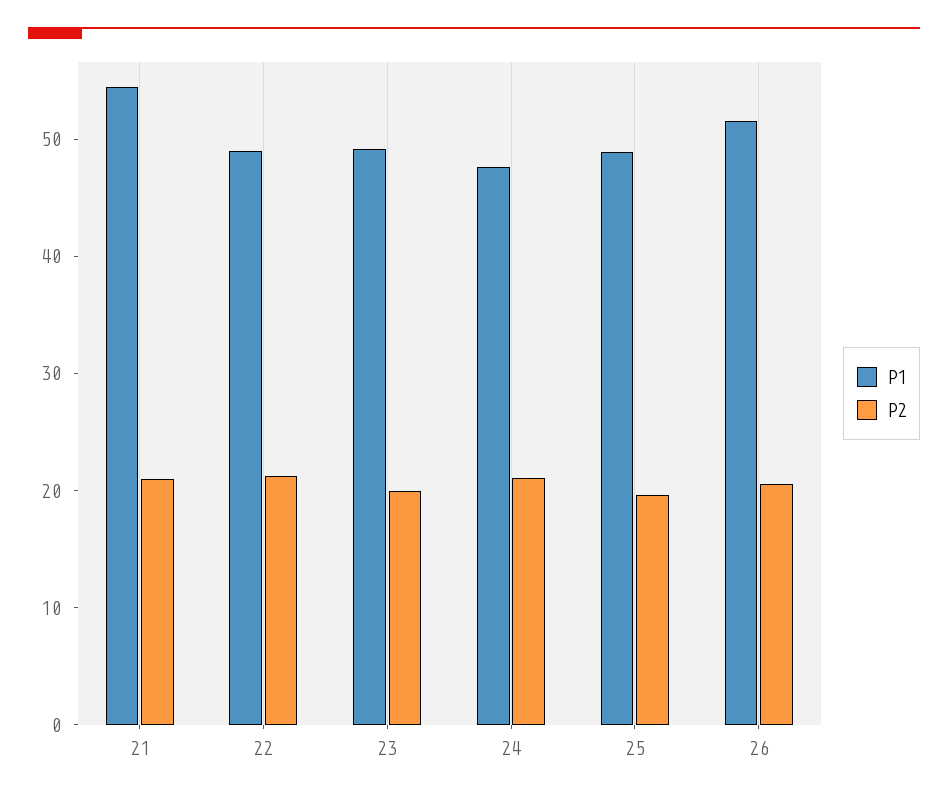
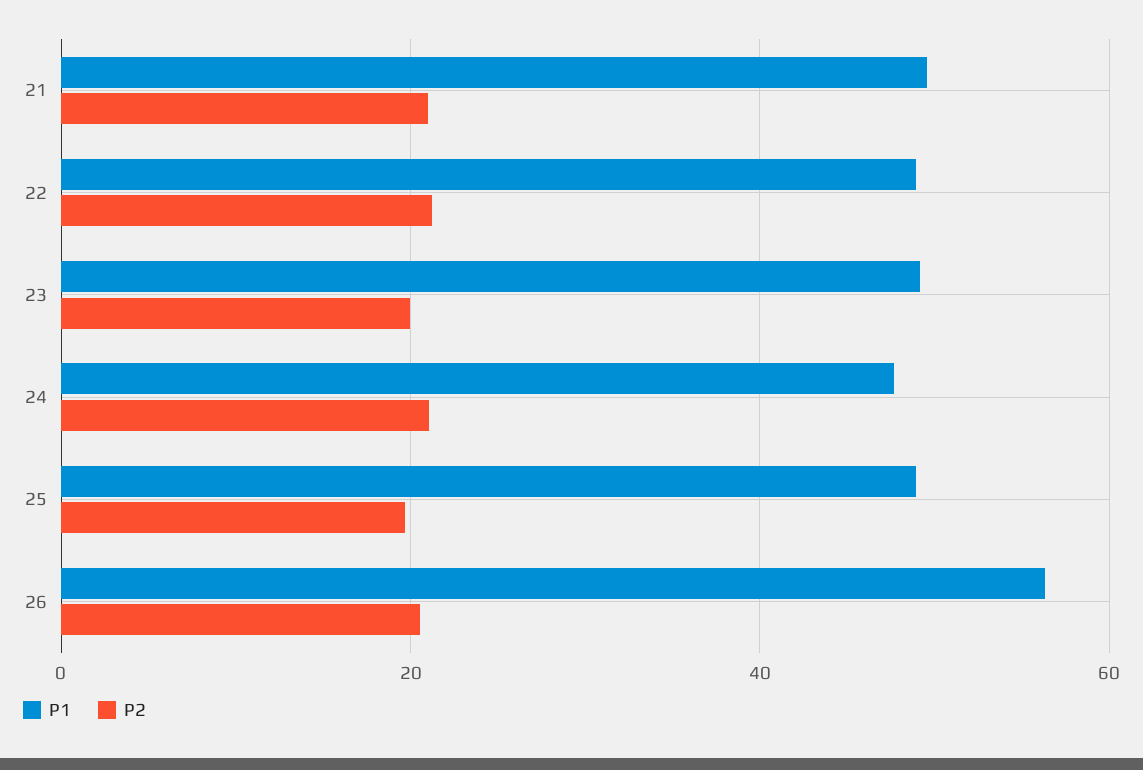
P1, 21: 54 -> 50
P1, 26: 52 -> 56

